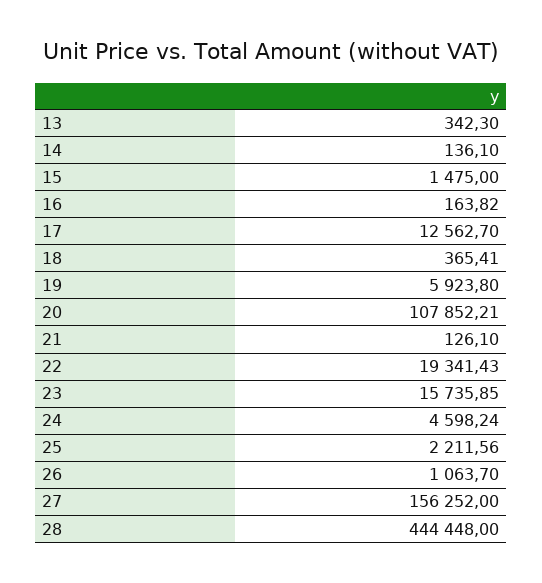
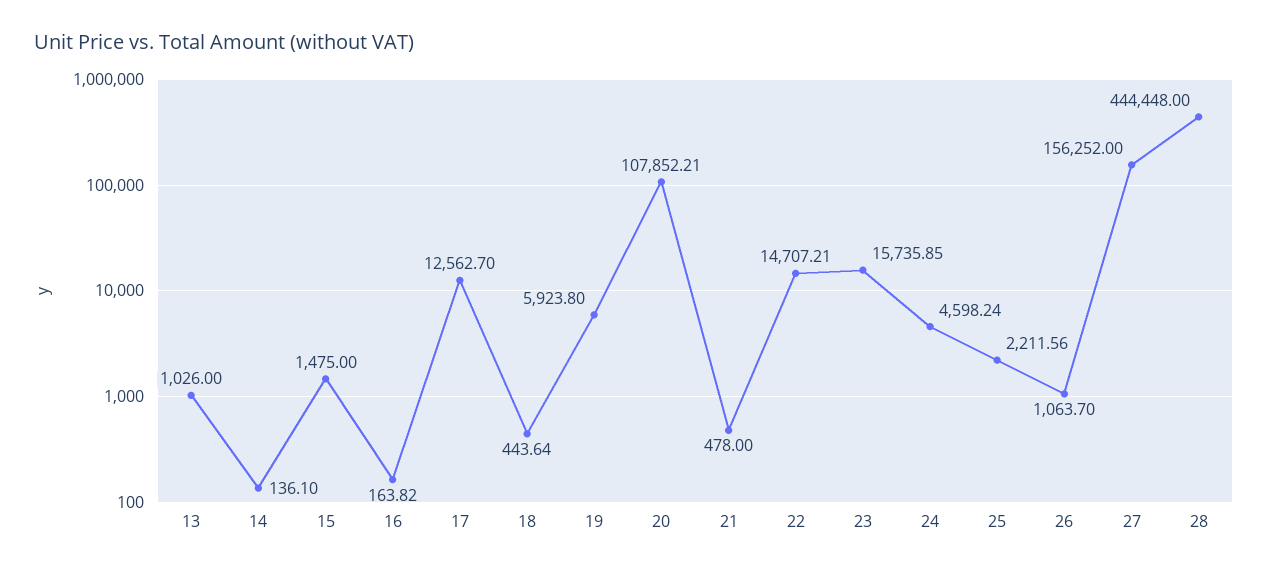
13: 342.3 -> 1026
18: 365.41 -> 443.64
21: 126.1 -> 478
22: 19341.43 -> 14707.21

